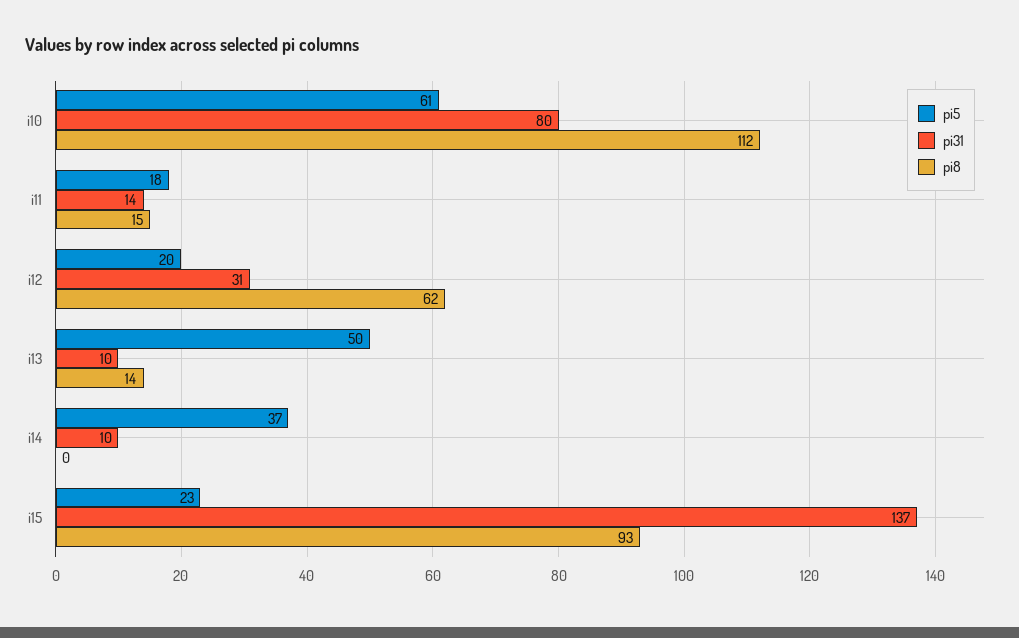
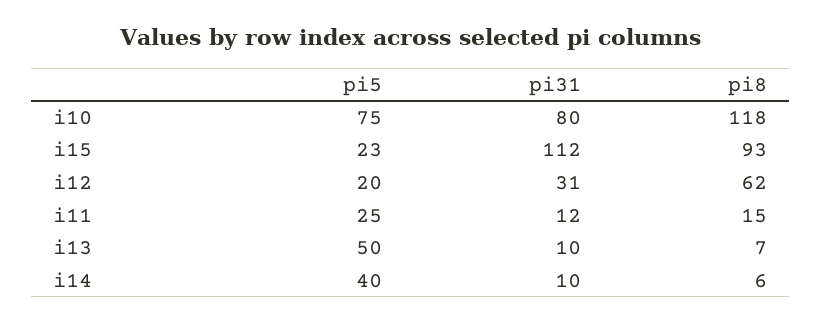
pi5, i10: 61 -> 75
pi8, i10: 112 -> 118
pi5, i11: 18 -> 25
pi31, i11: 14 -> 12
pi8, i13: 14 -> 7
pi5, i14: 37 -> 40
pi8, i14: 0 -> 6
pi31, i15: 137 -> 112

